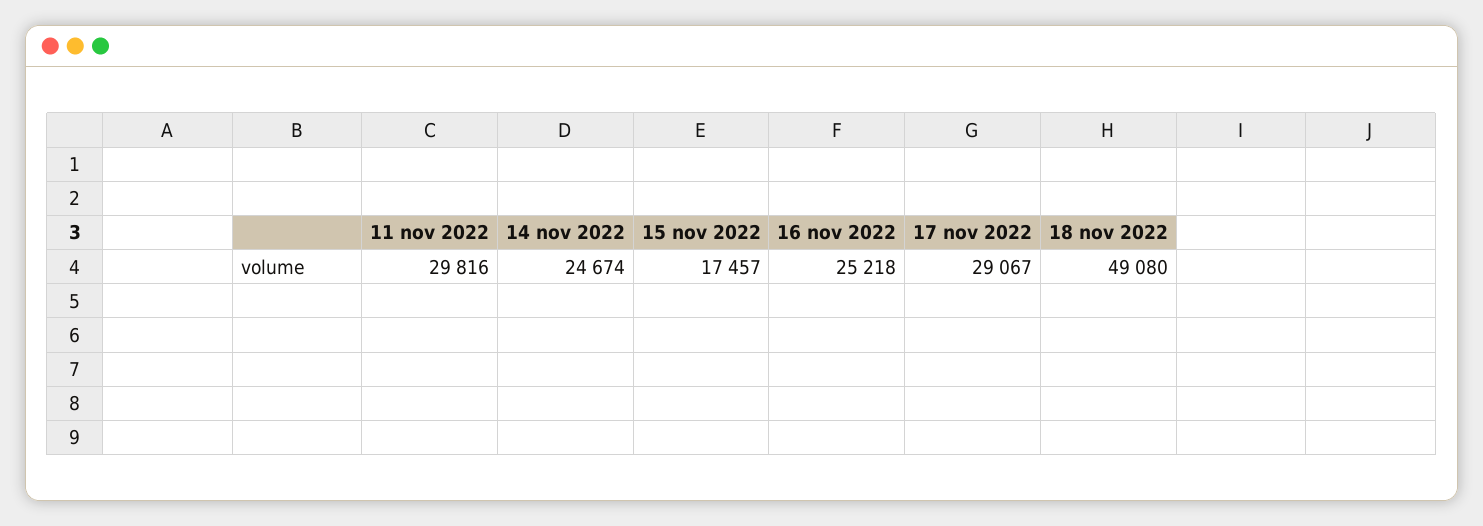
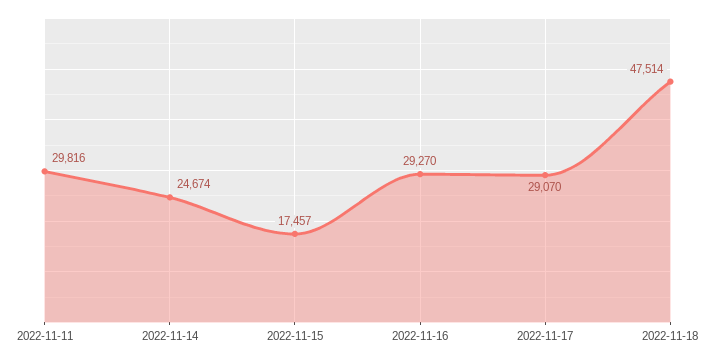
16 nov 2022: 25218 -> 29270
17 nov 2022: 29067 -> 29070
18 nov 2022: 49080 -> 47514

